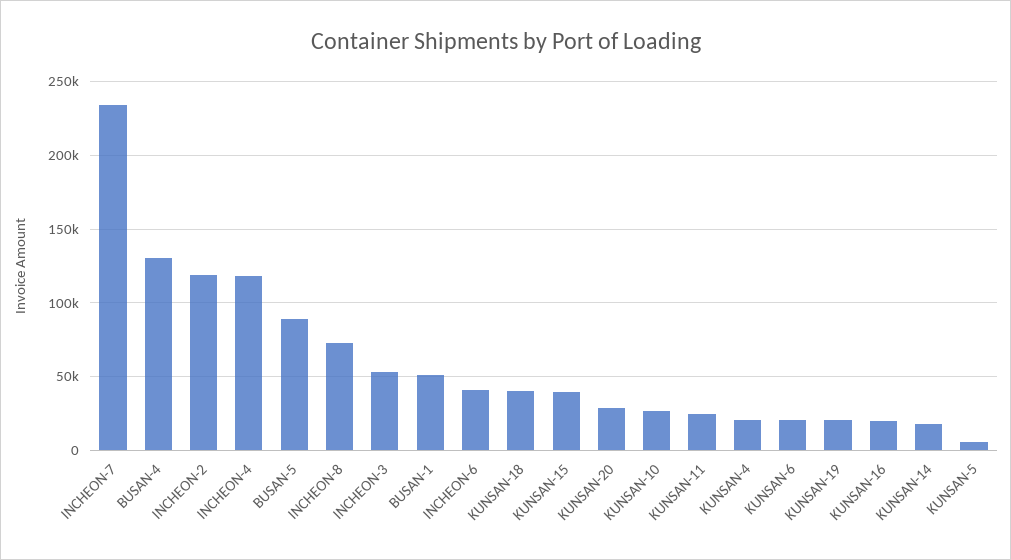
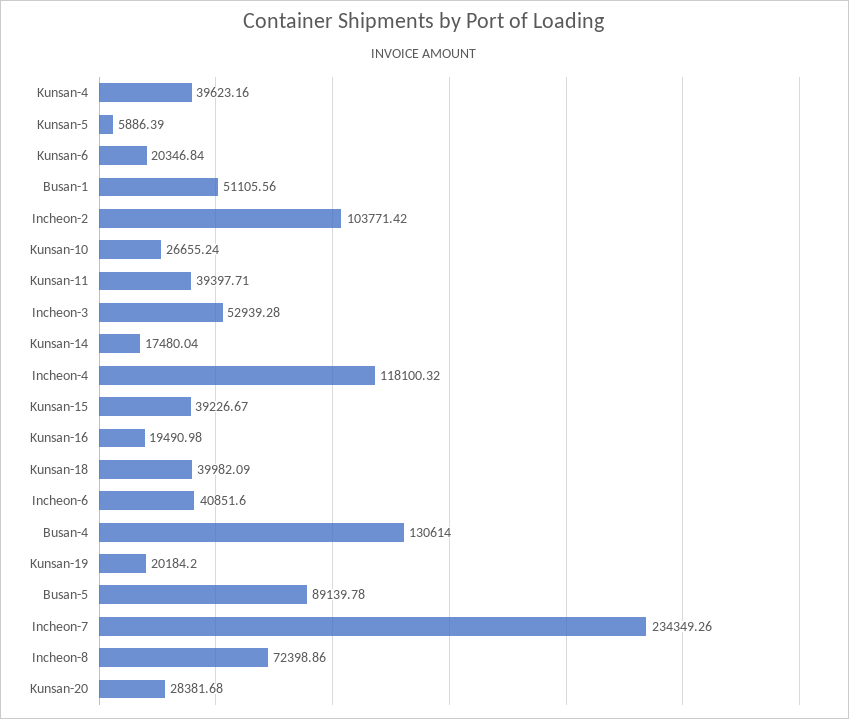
INCHEON-2: 120000 -> 103771.42
KUNSAN-11: 25000 -> 39397.71
KUNSAN-4: 20000 -> 39623.16

